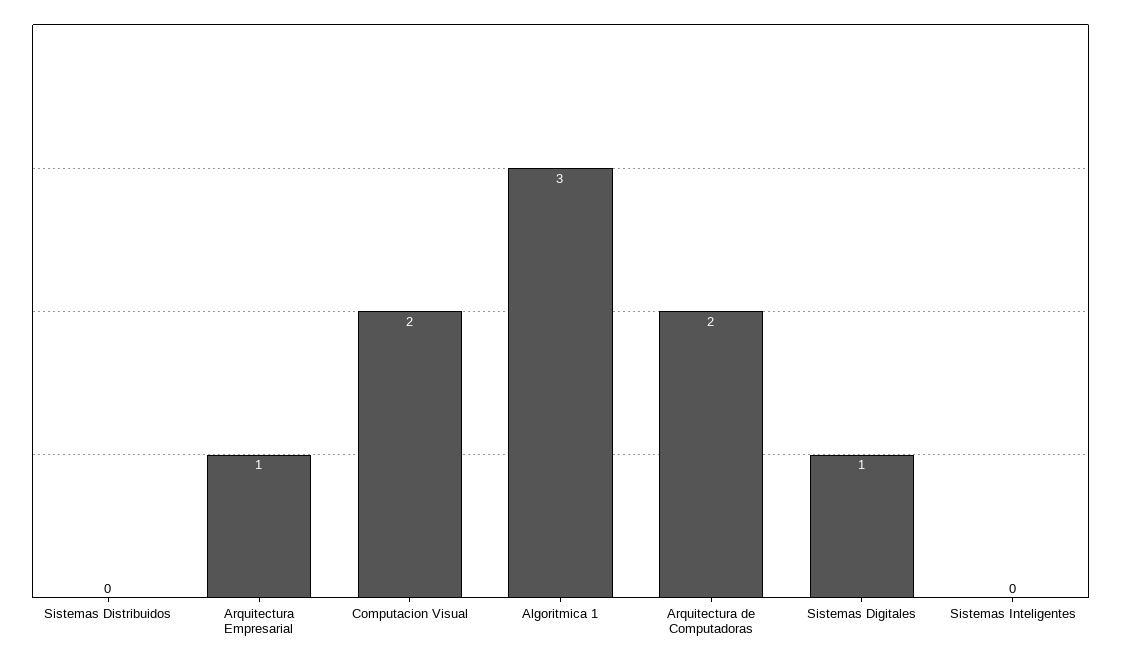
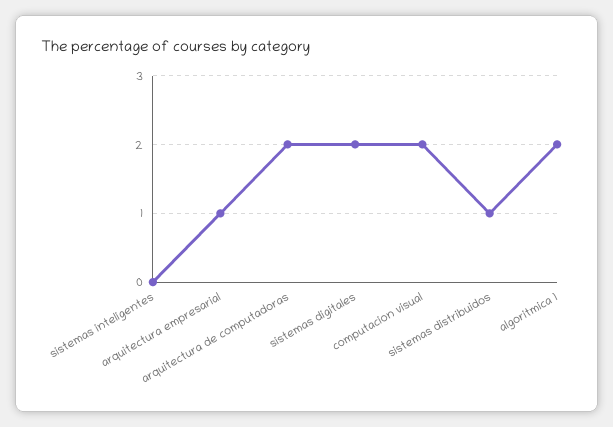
Sistemas Distribuidos: 0 -> 1
Algoritmica 1: 3 -> 2
Sistemas Digitales: 1 -> 2

